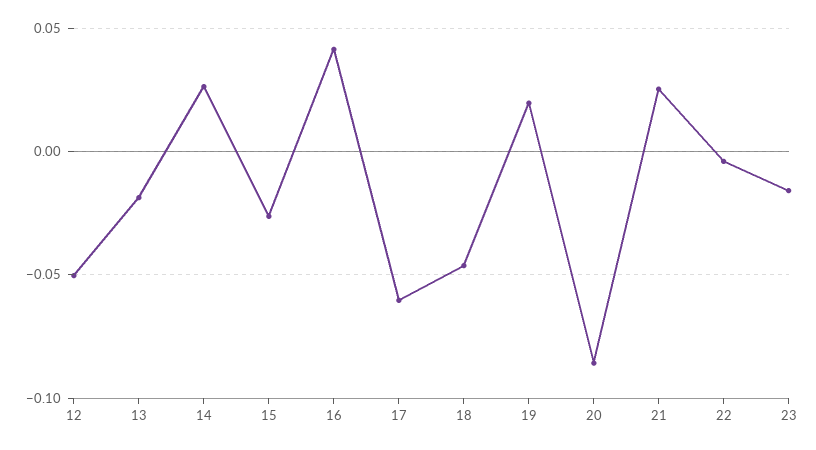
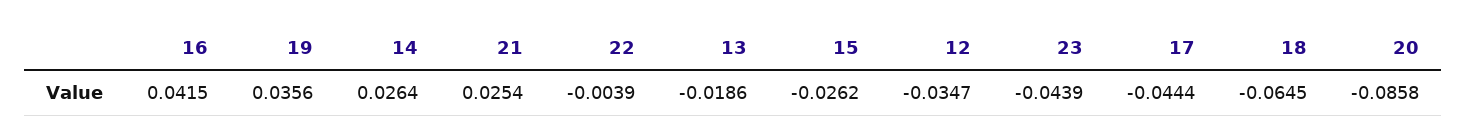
12: -0.05 -> -0.0347
17: -0.06 -> -0.0444
18: -0.045 -> -0.0645
19: 0.02 -> 0.0356
23: -0.015 -> -0.0439

